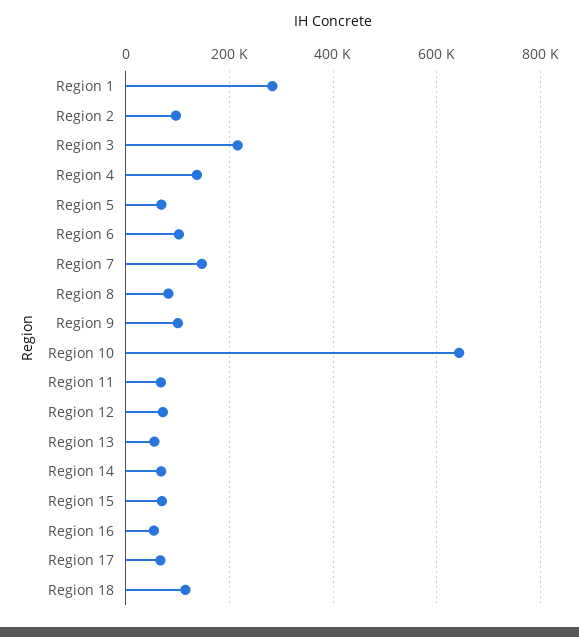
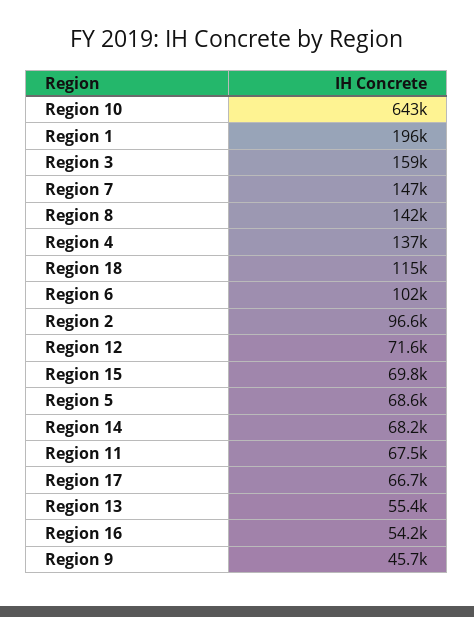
Region 1: 280000 -> 196000
Region 3: 220000 -> 159000
Region 8: 80000 -> 142000
Region 9: 100000 -> 45700

